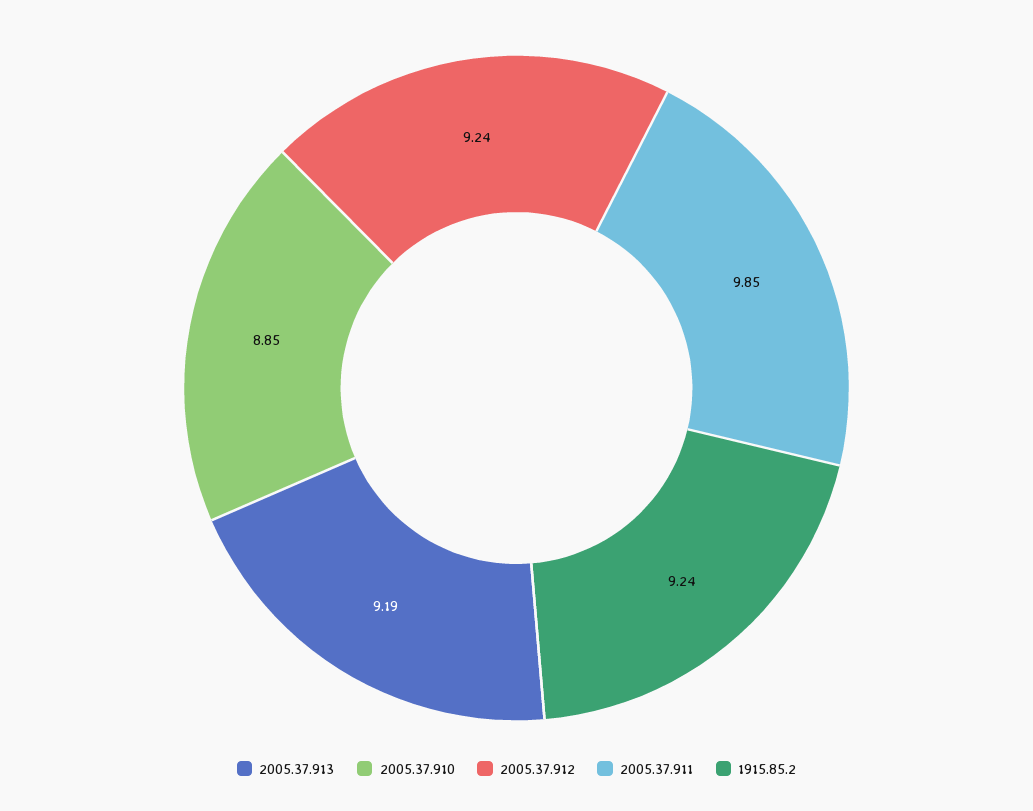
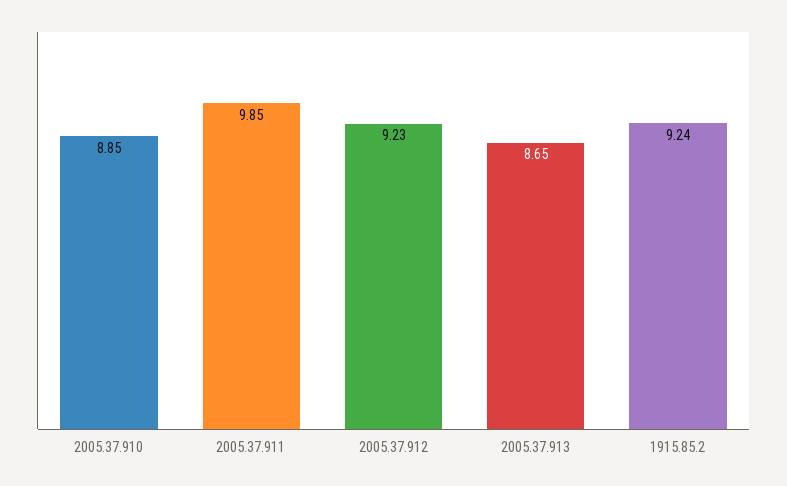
2005.37.913: 9.19 -> 8.65
2005.37.912: 9.24 -> 9.23

